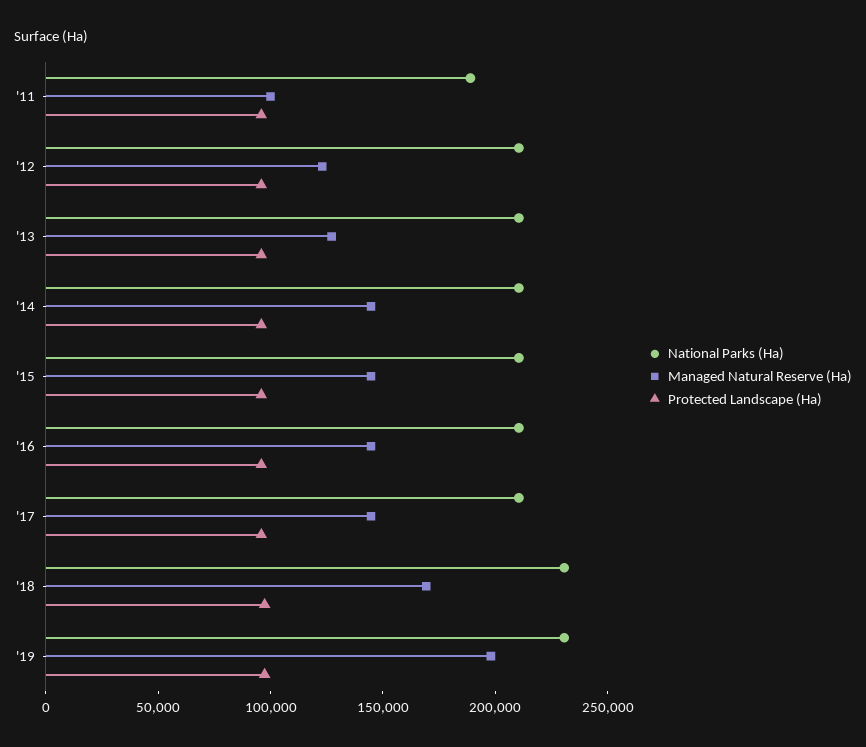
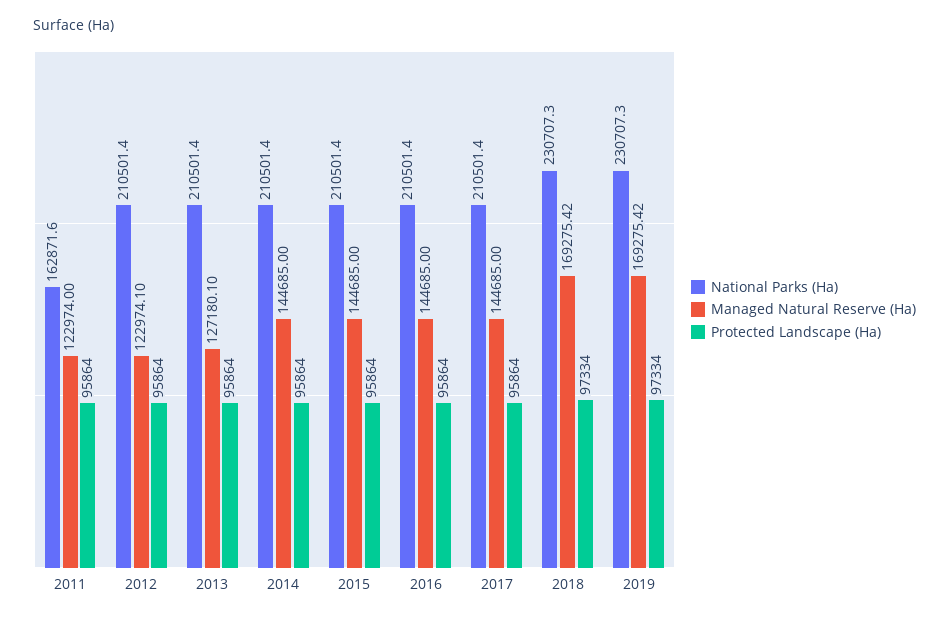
National Parks (Ha), '11: 190000 -> 162871.6
Managed Natural Reserve (Ha), '11: 100000 -> 122974
Managed Natural Reserve (Ha), '19: 200000 -> 169275.42

